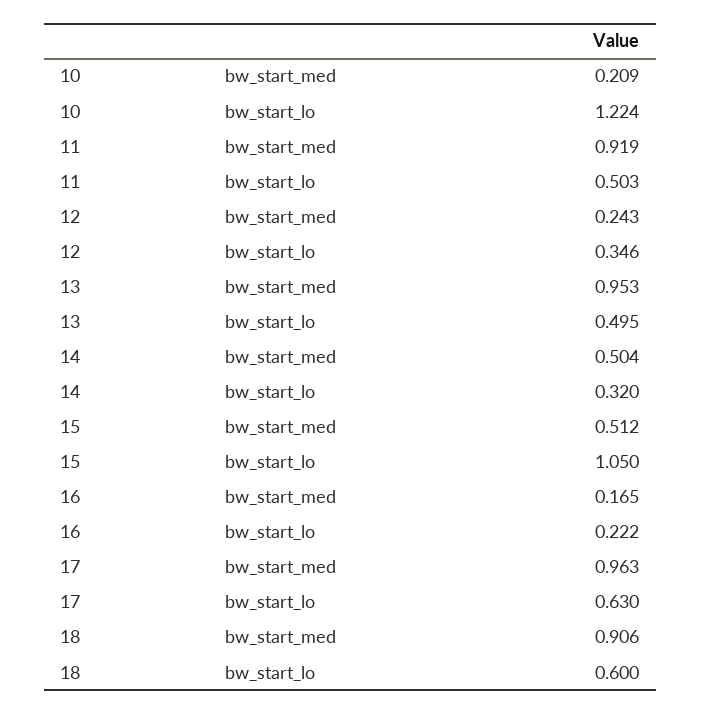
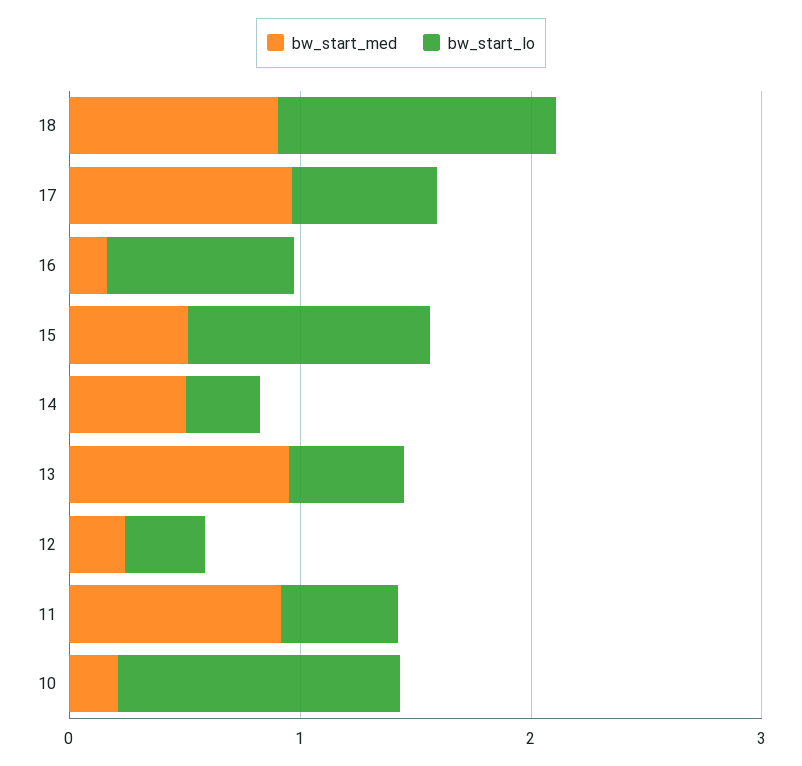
bw_start_lo, 16: 0.222 -> 0.8
bw_start_lo, 18: 0.6 -> 1.2

